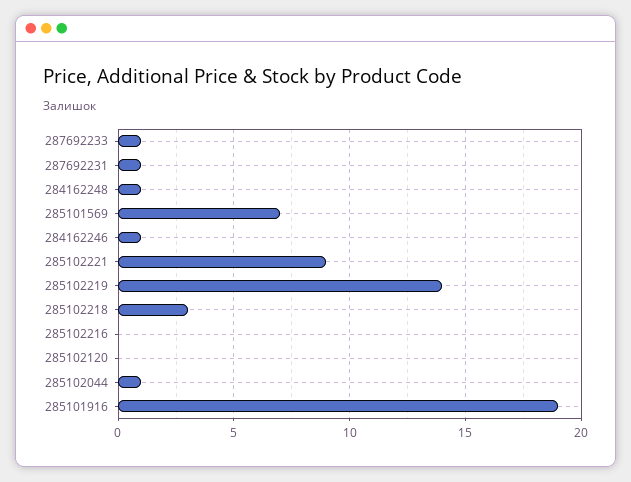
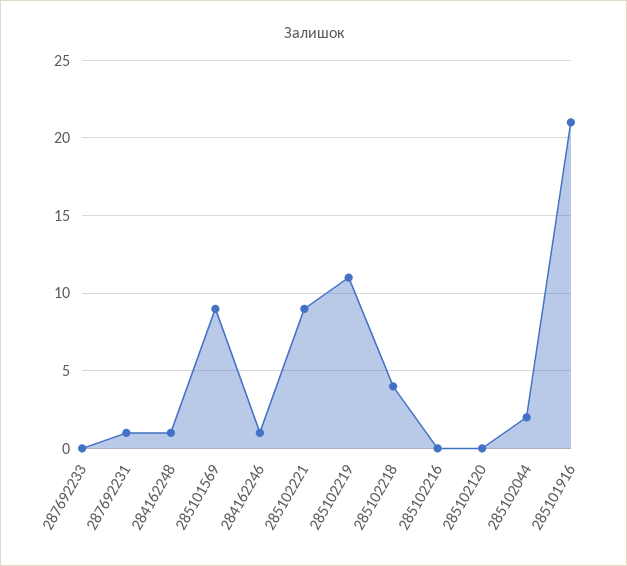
287692233: 1 -> 0
285101569: 7 -> 9
285102219: 14 -> 11
285102218: 3 -> 4
285102044: 1 -> 2
285101916: 19 -> 21

